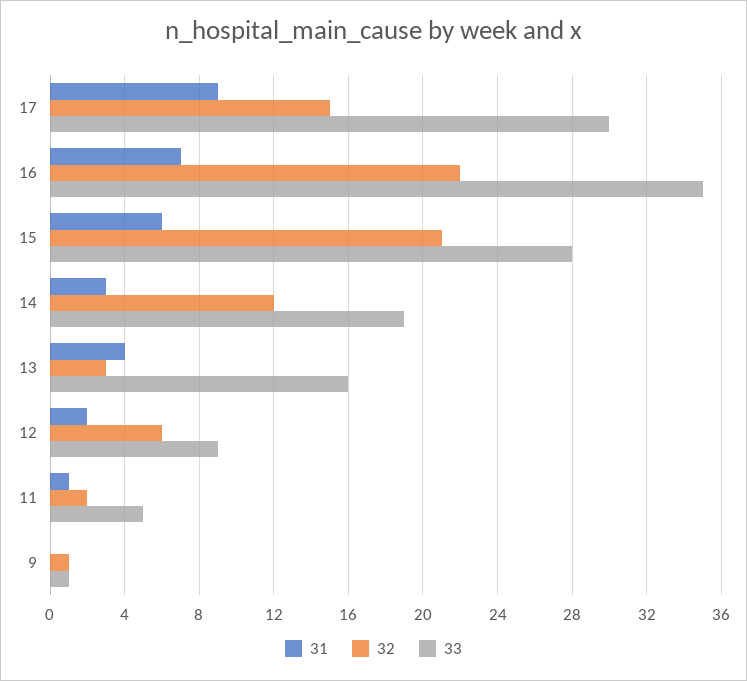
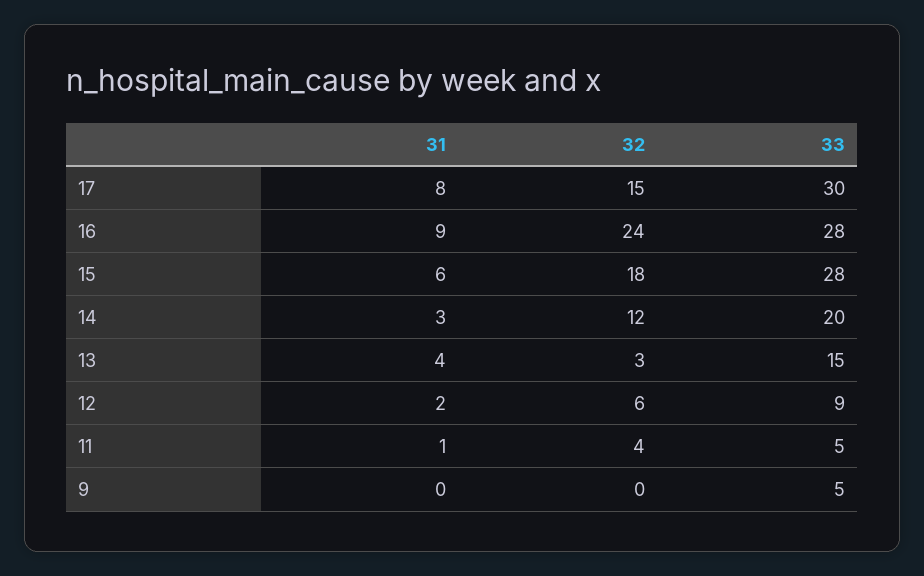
31, 17: 9 -> 8
31, 16: 7 -> 9
32, 16: 22 -> 24
33, 16: 35 -> 28
32, 15: 21 -> 18
33, 14: 19 -> 20
33, 13: 16 -> 15
32, 11: 2 -> 4
32, 9: 1 -> 0
33, 9: 1 -> 5

